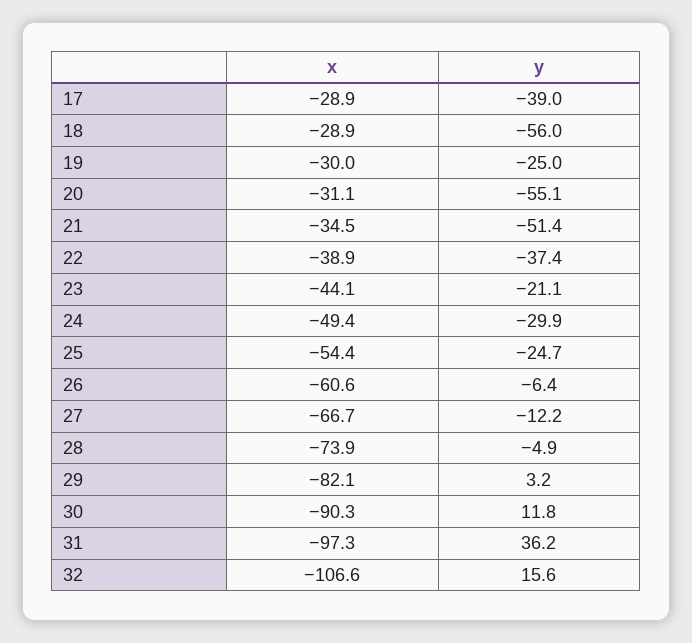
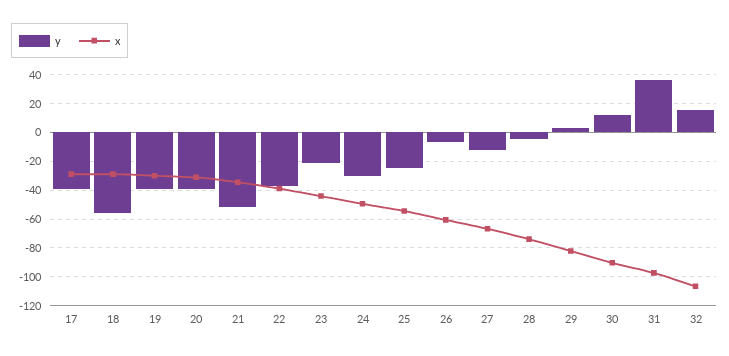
y, 19: -25 -> -40
y, 20: -55.1 -> -40

